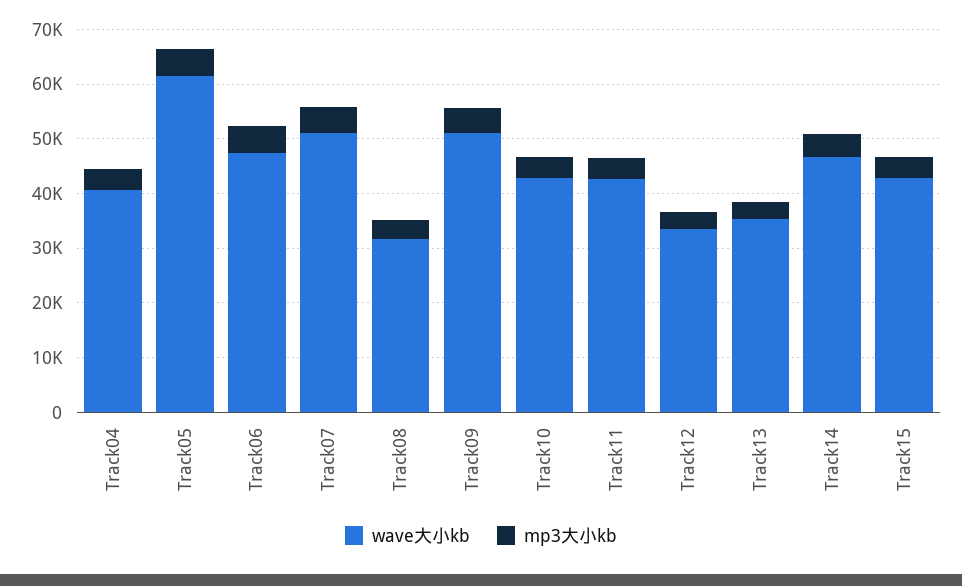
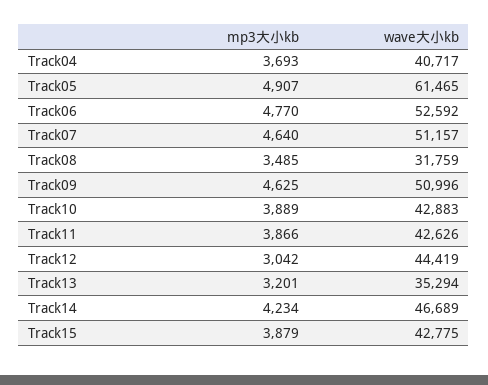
wave大小kb, Track06: 48000 -> 52592
wave大小kb, Track12: 34000 -> 44419

